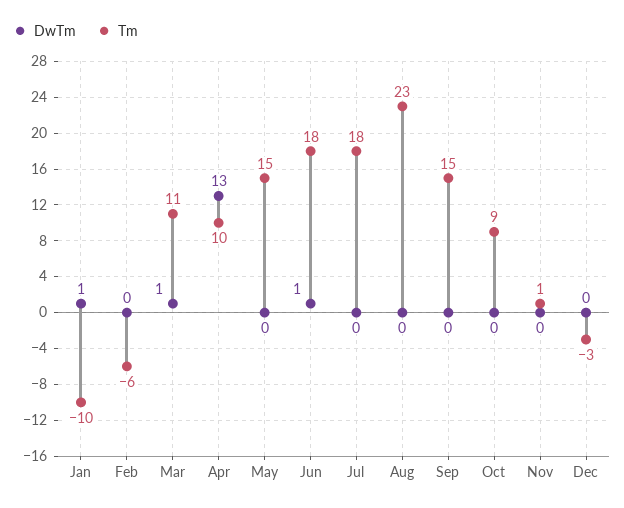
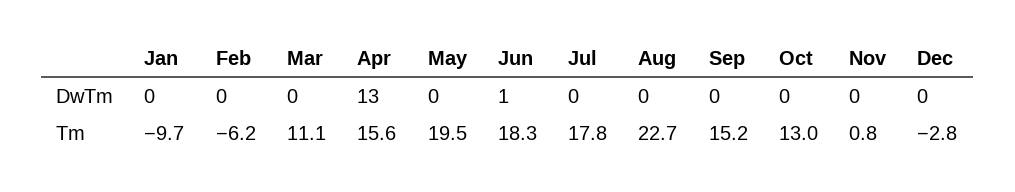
DwTm, Jan: 1 -> 0
DwTm, Mar: 1 -> 0
Tm, Apr: 10 -> 15.6
Tm, May: 15 -> 19.5
Tm, Oct: 9 -> 13

